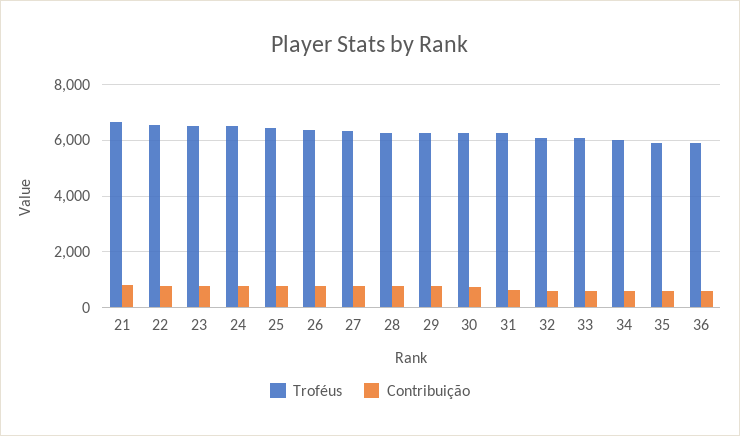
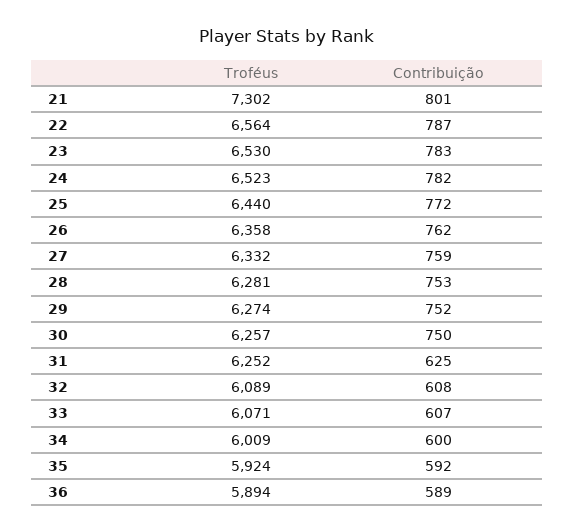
Troféus, 21: 6750 -> 7302

